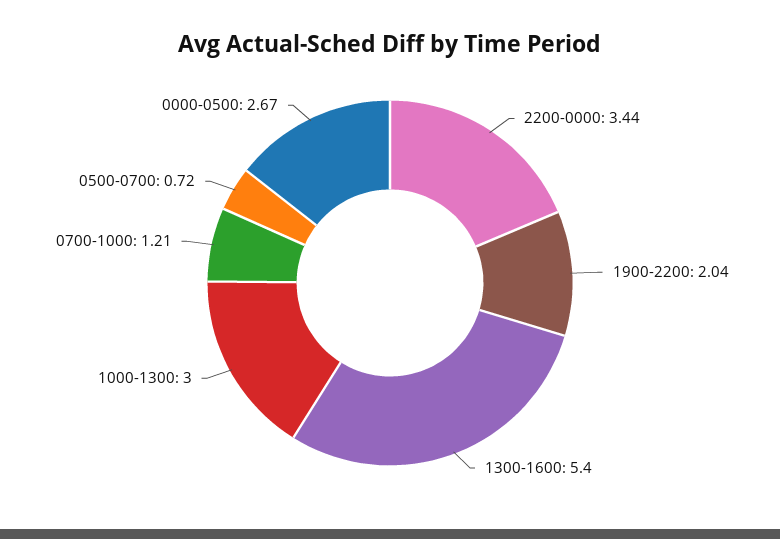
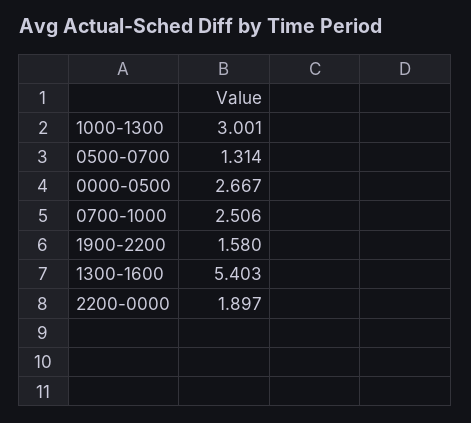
2200-0000: 3.44 -> 1.897
1900-2200: 2.04 -> 1.58
0700-1000: 1.21 -> 2.506
0500-0700: 0.72 -> 1.314

